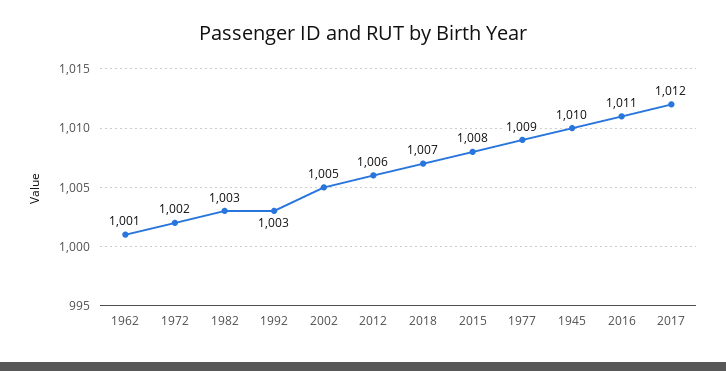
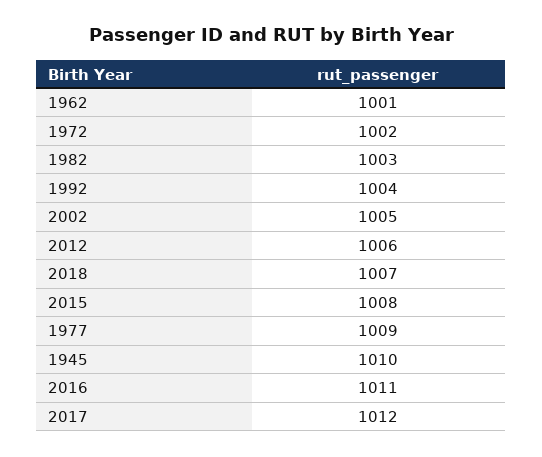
1992: 1003 -> 1004

